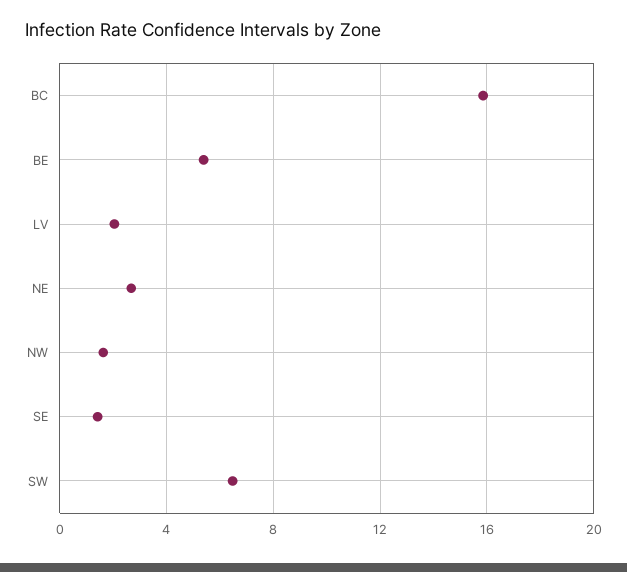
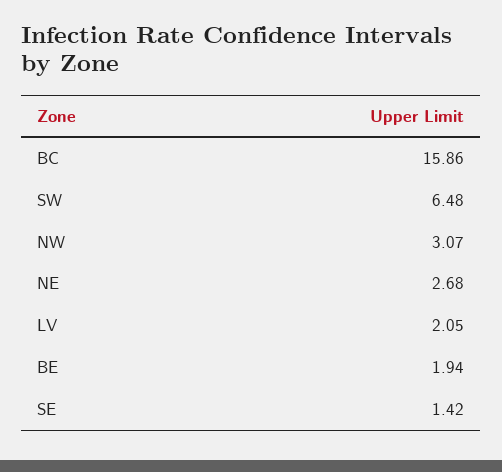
BE: 5.5 -> 1.94
NW: 1.5 -> 3.07

